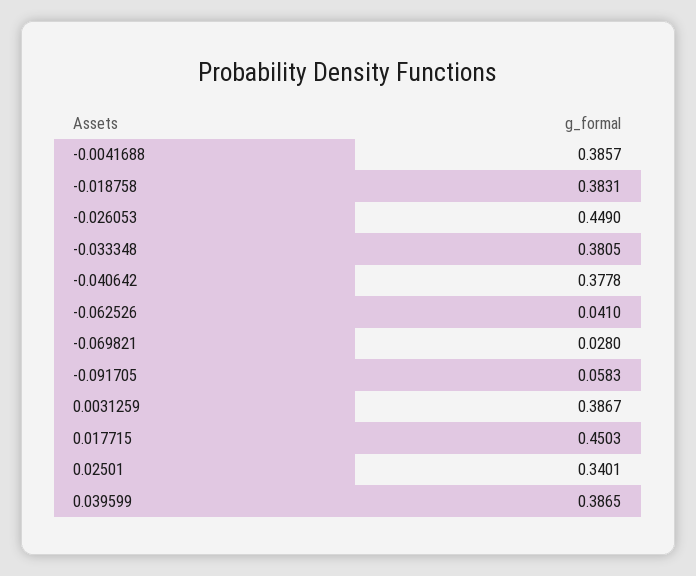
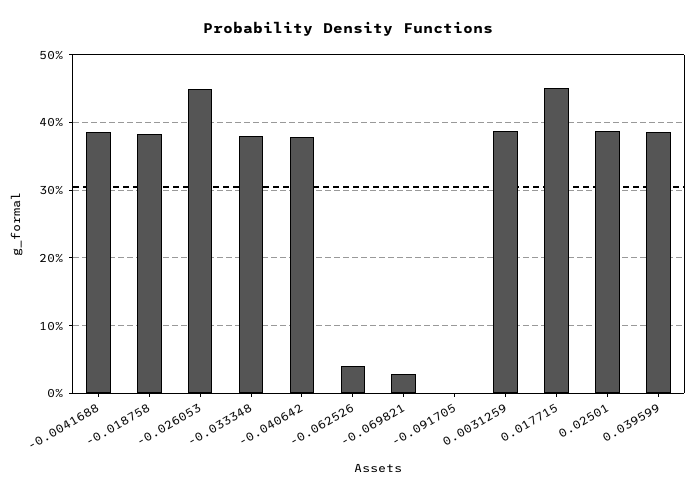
-0.091705: 0.0583 -> 0
0.02501: 0.3401 -> 0.39

